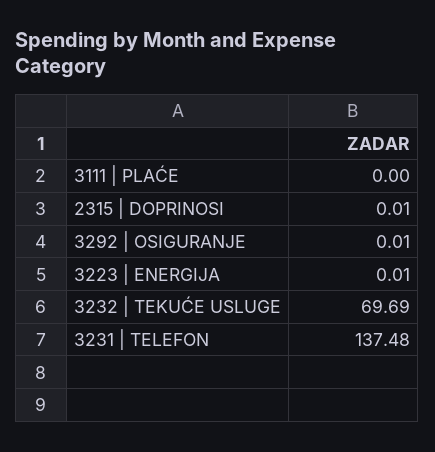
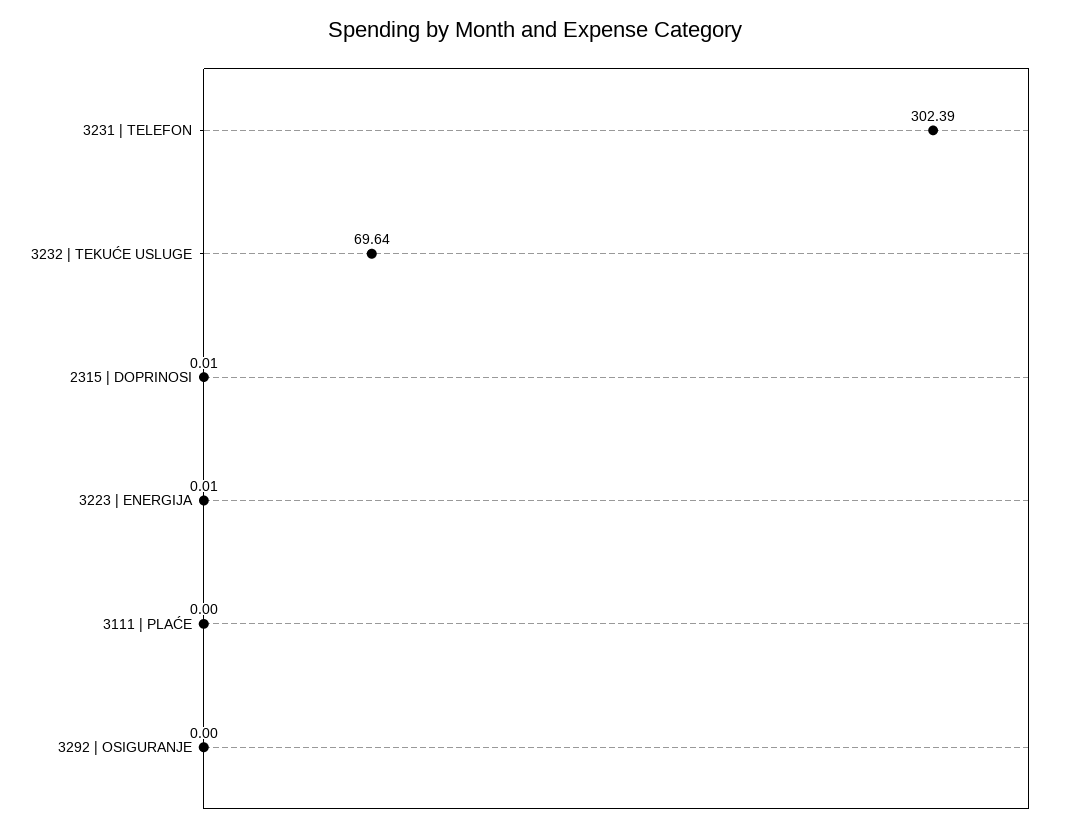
3292 | OSIGURANJE: 0.01 -> 0
3232 | TEKUĆE USLUGE: 69.69 -> 69.64
3231 | TELEFON: 137.48 -> 302.39

